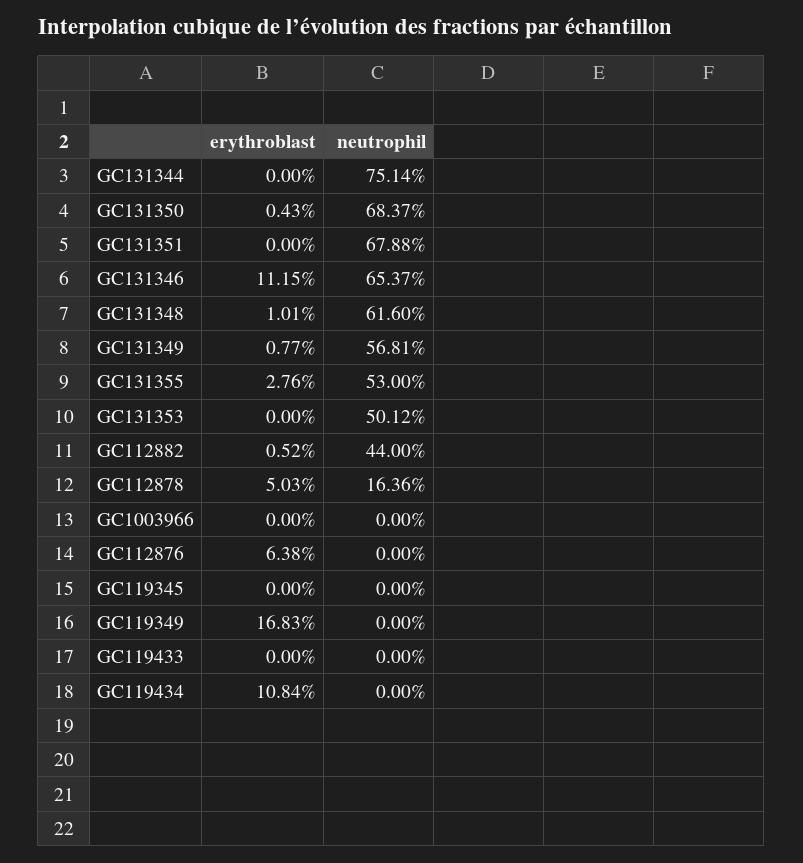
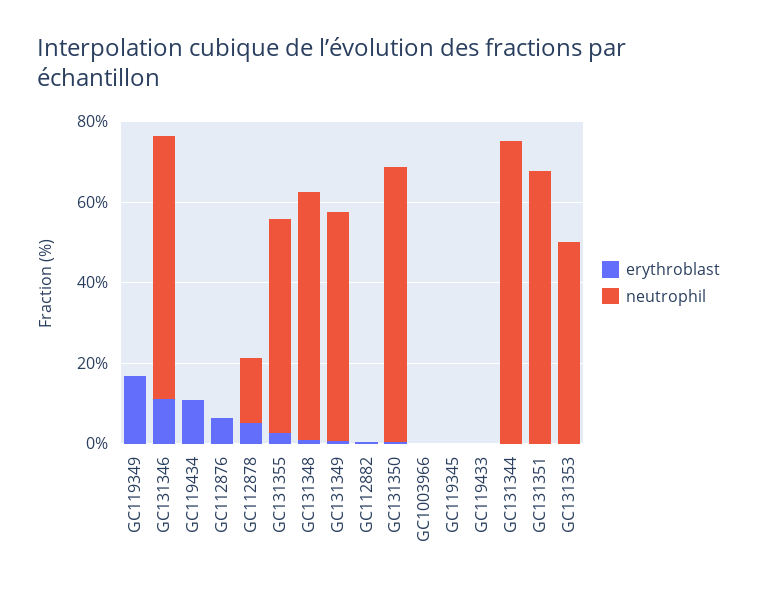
neutrophil, GC112882: 44 -> 0

